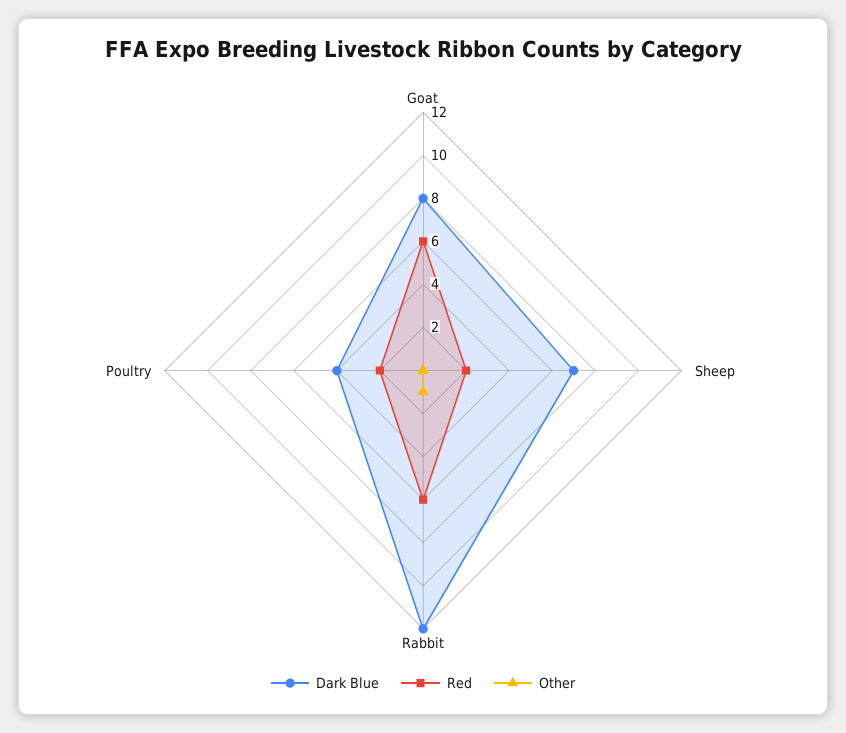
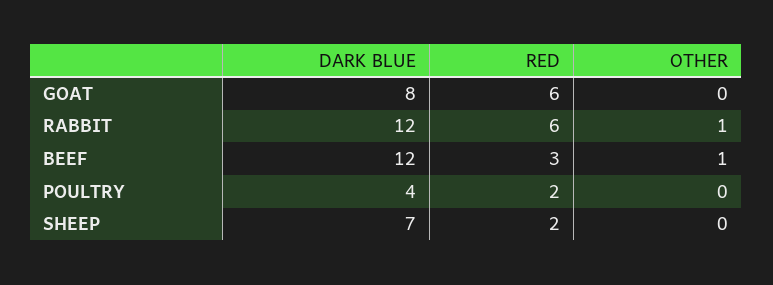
Dark Blue, BEEF: none -> 12
Red, BEEF: none -> 3
Other, BEEF: none -> 1

